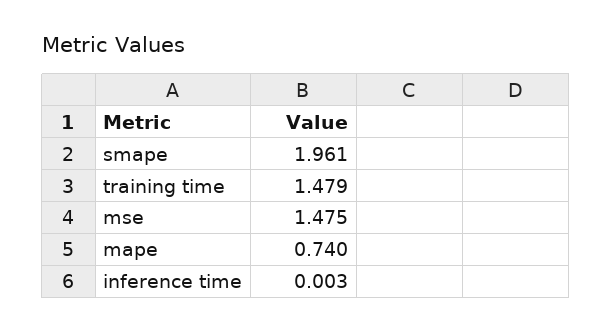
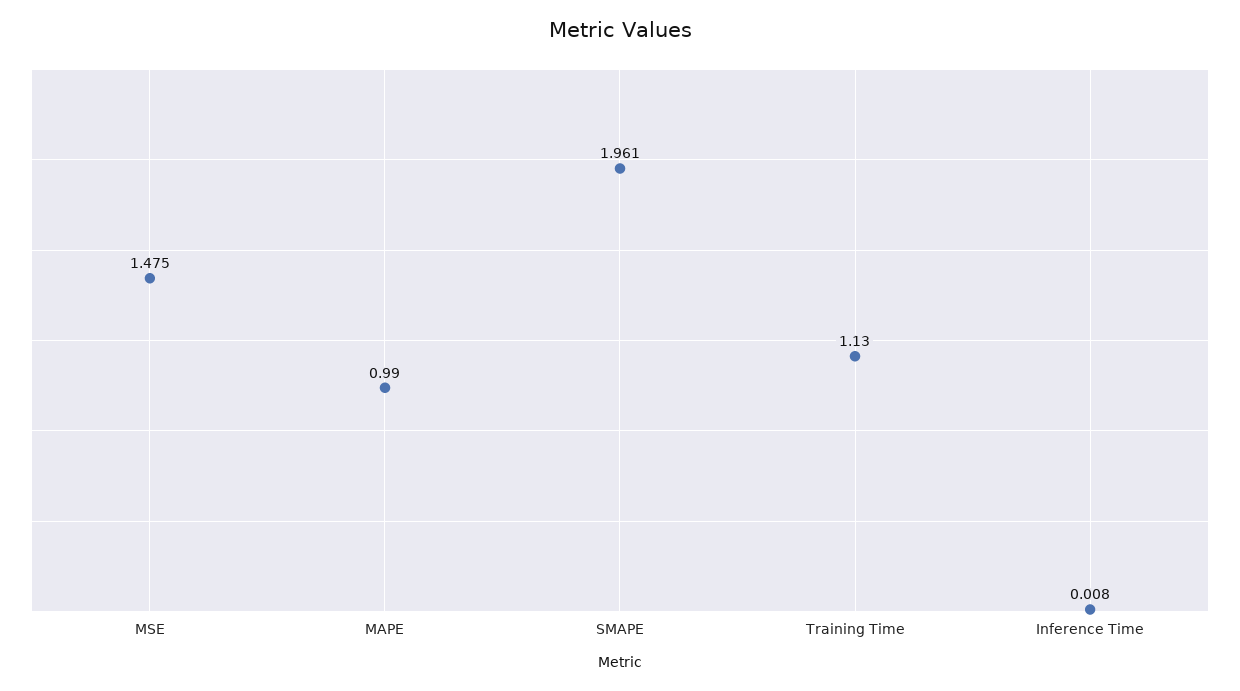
training time: 1.479 -> 1.13
mape: 0.74 -> 0.99
inference time: 0.003 -> 0.008

